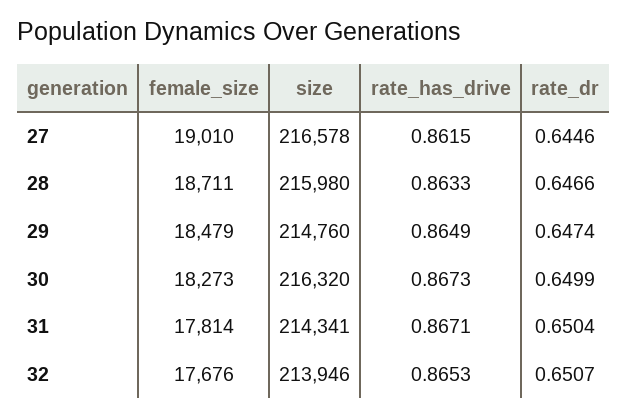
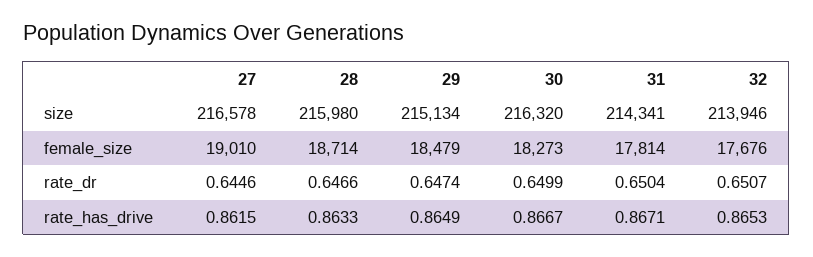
female_size, 28: 18711 -> 18714
size, 29: 214760 -> 215134
rate_has_drive, 30: 0.8673 -> 0.8667

